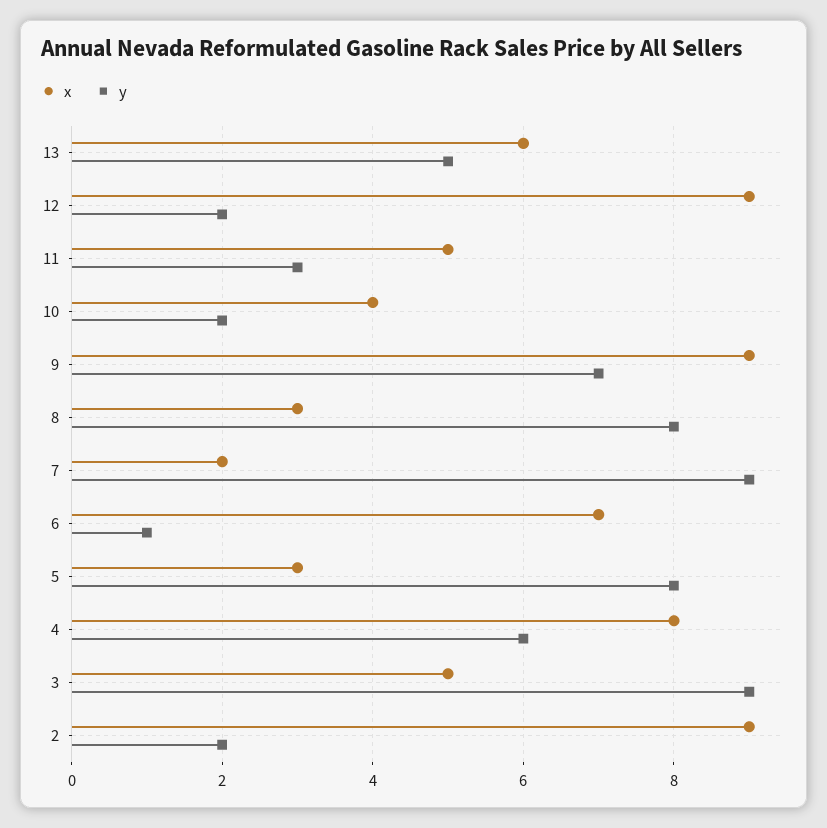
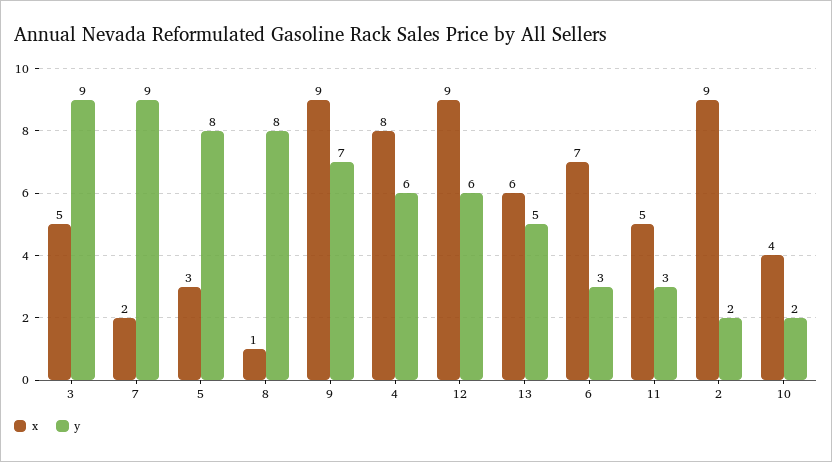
y, 12: 2 -> 6
x, 8: 3 -> 1
y, 6: 1 -> 3

